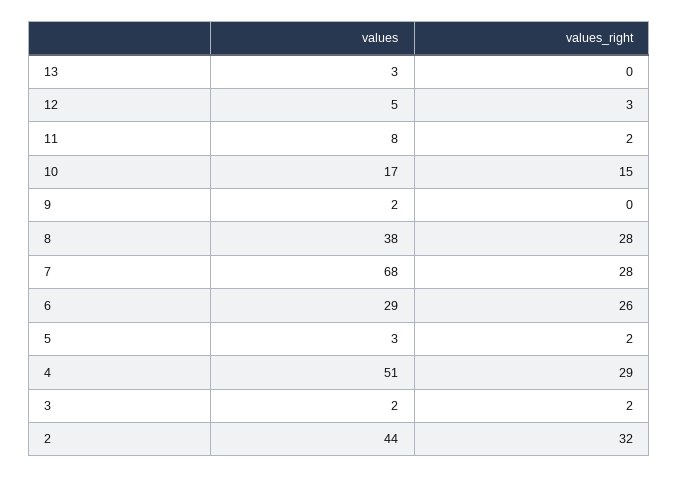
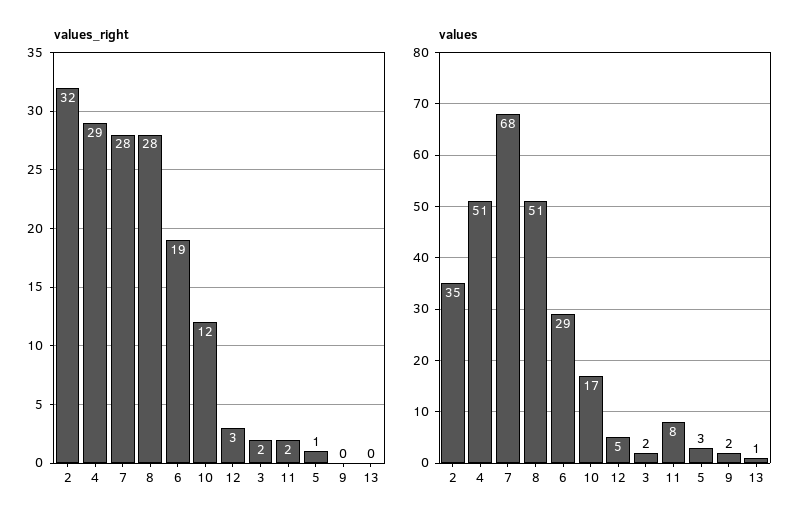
values, 13: 3 -> 1
values_right, 10: 15 -> 12
values, 8: 38 -> 51
values_right, 6: 26 -> 19
values_right, 5: 2 -> 1
values, 2: 44 -> 35

